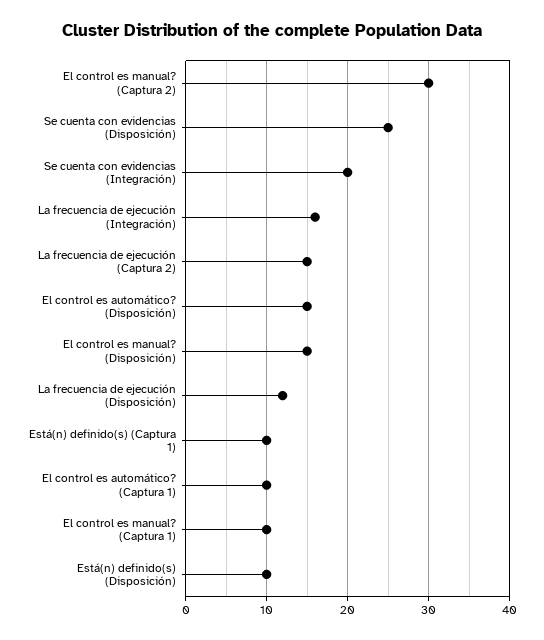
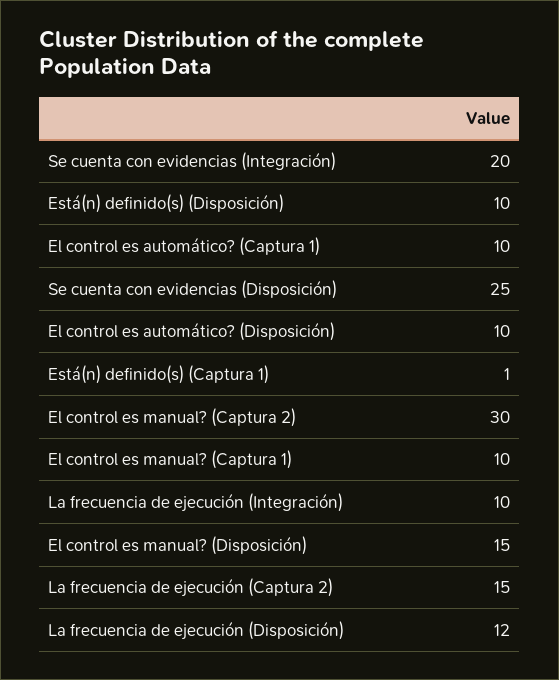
La frecuencia de ejecución (Integración): 16 -> 10
El control es automático? (Disposición): 15 -> 10
Está(n) definido(s) (Captura 1): 10 -> 1

